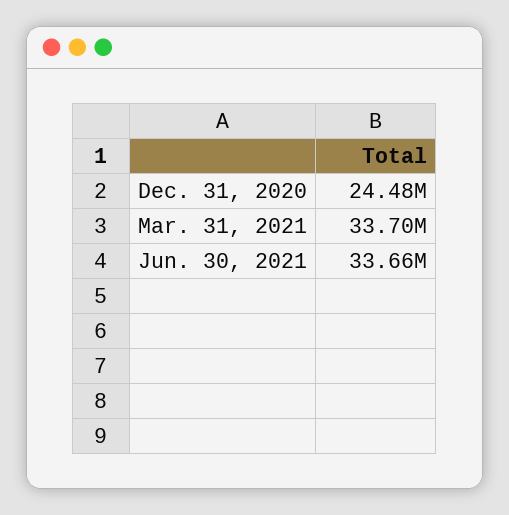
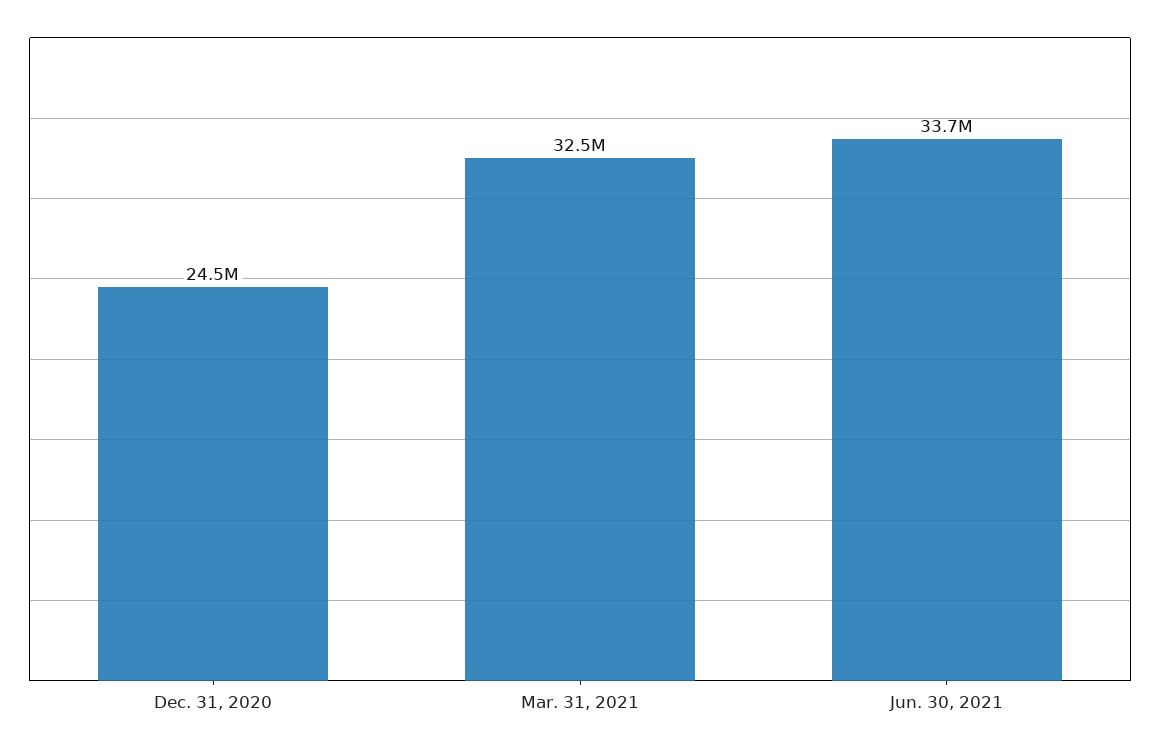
Mar. 31, 2021: 33700000 -> 32500000

